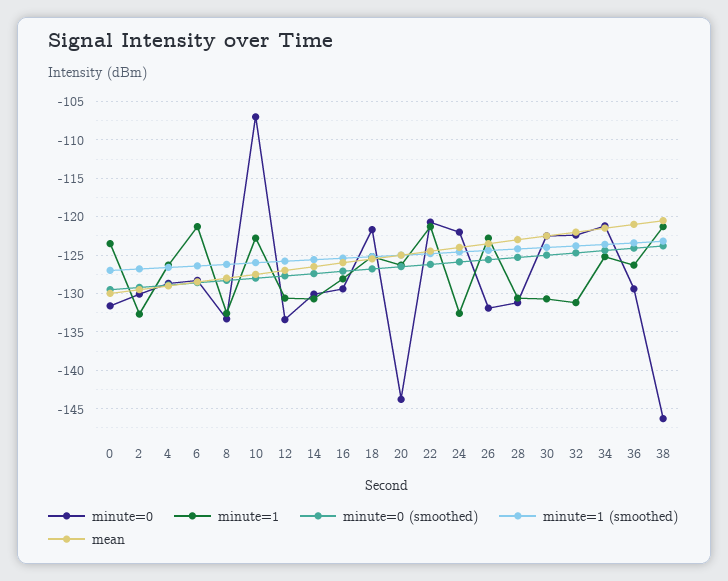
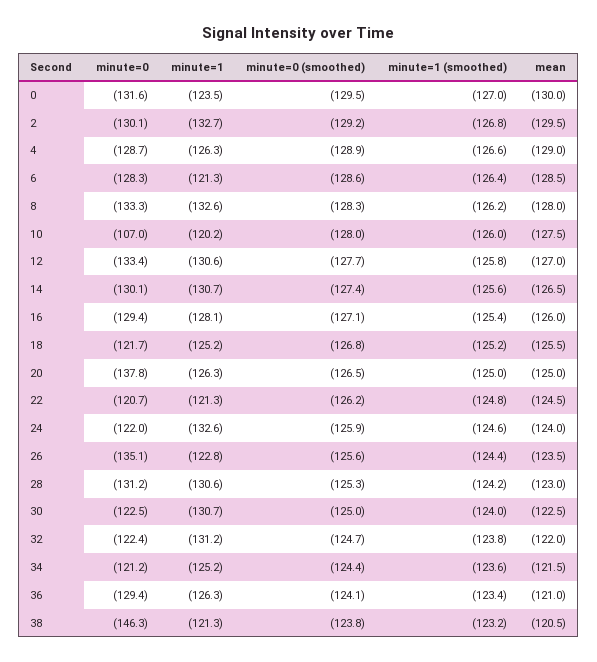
minute=1, 10: -123 -> -120.2
minute=0, 20: -144 -> -137.8
minute=0, 26: -132 -> -135.1

